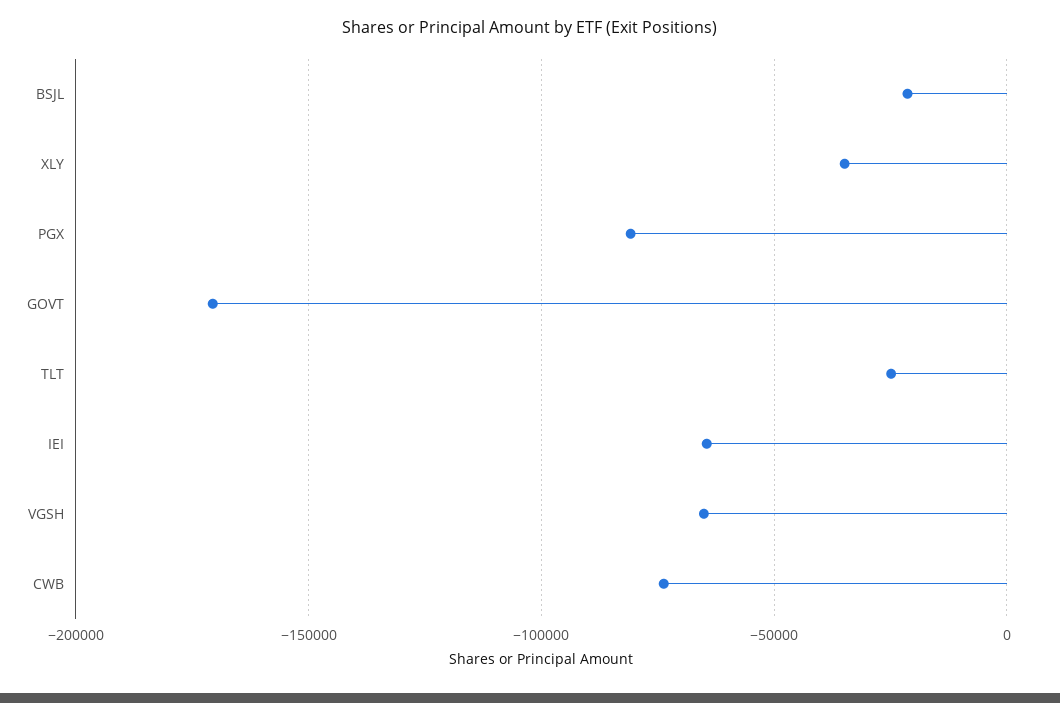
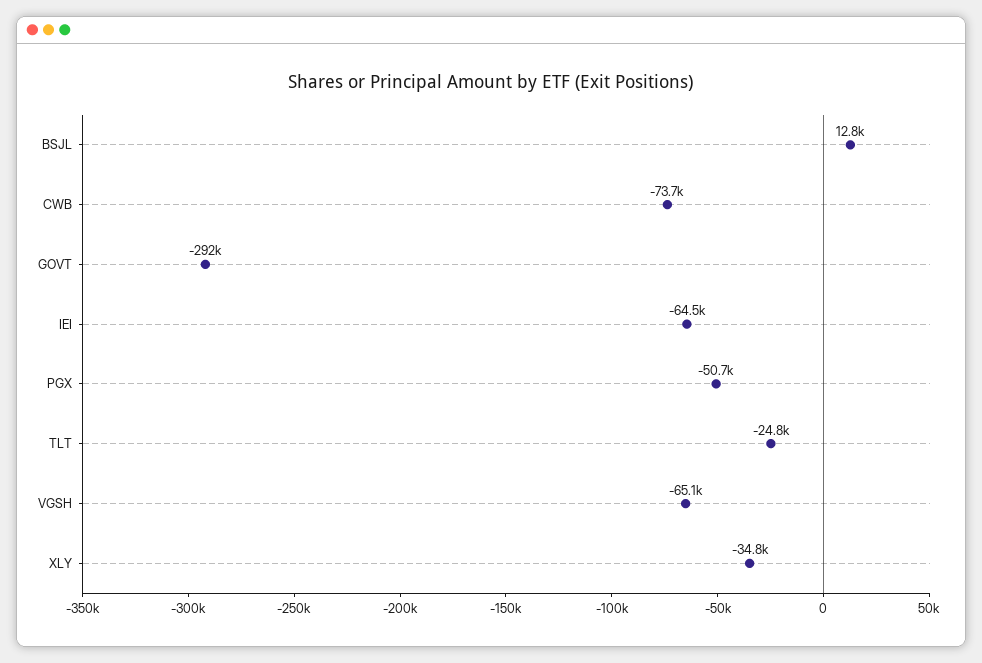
BSJL: -20000 -> 12800
PGX: -80000 -> -50700
GOVT: -170000 -> -292000

